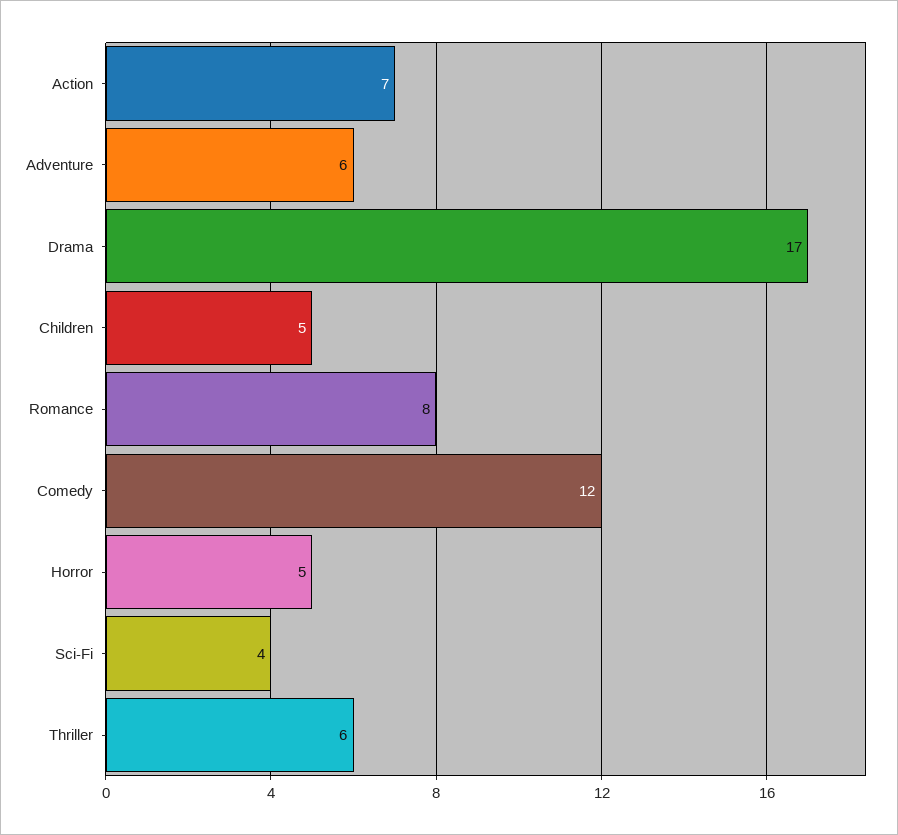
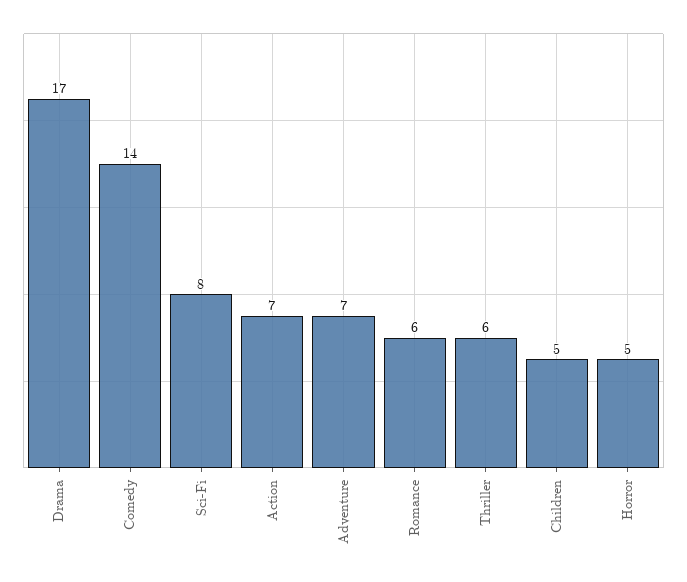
Adventure: 6 -> 7
Romance: 8 -> 6
Comedy: 12 -> 14
Sci-Fi: 4 -> 8

